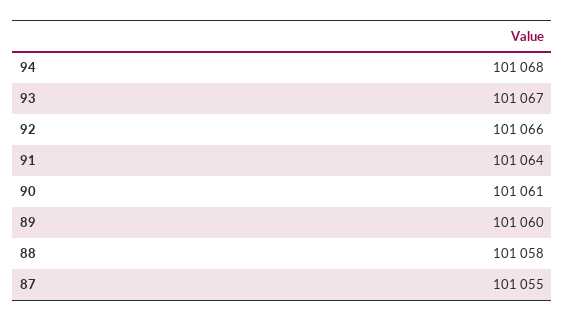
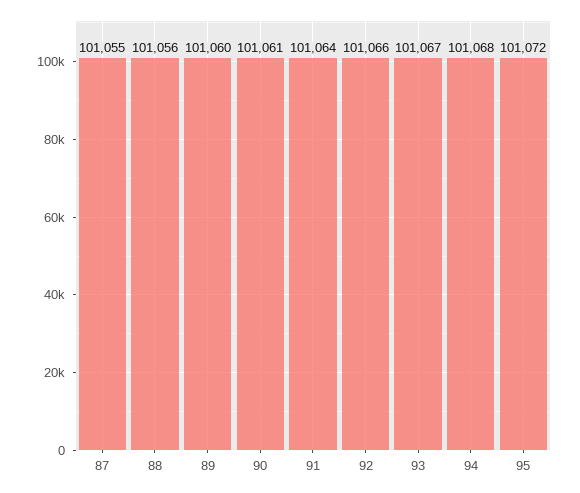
88: 101058 -> 101056
95: none -> 101072

